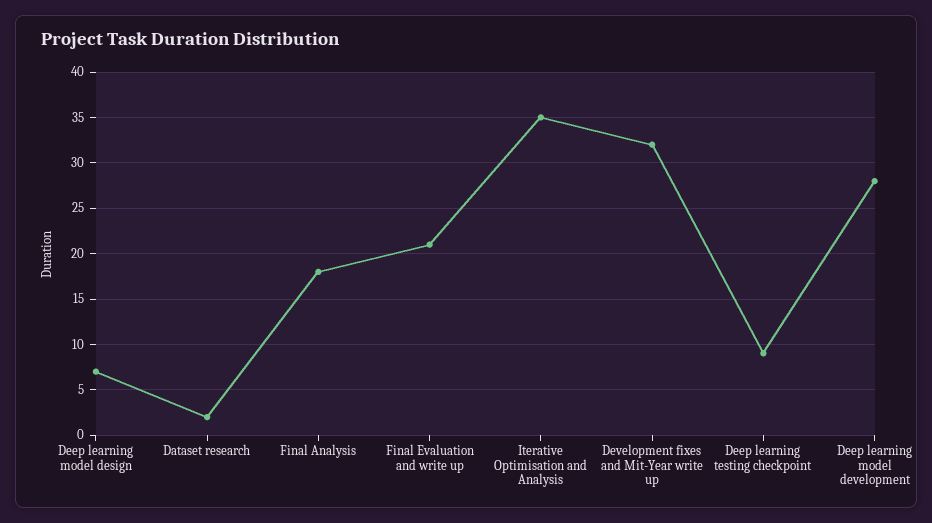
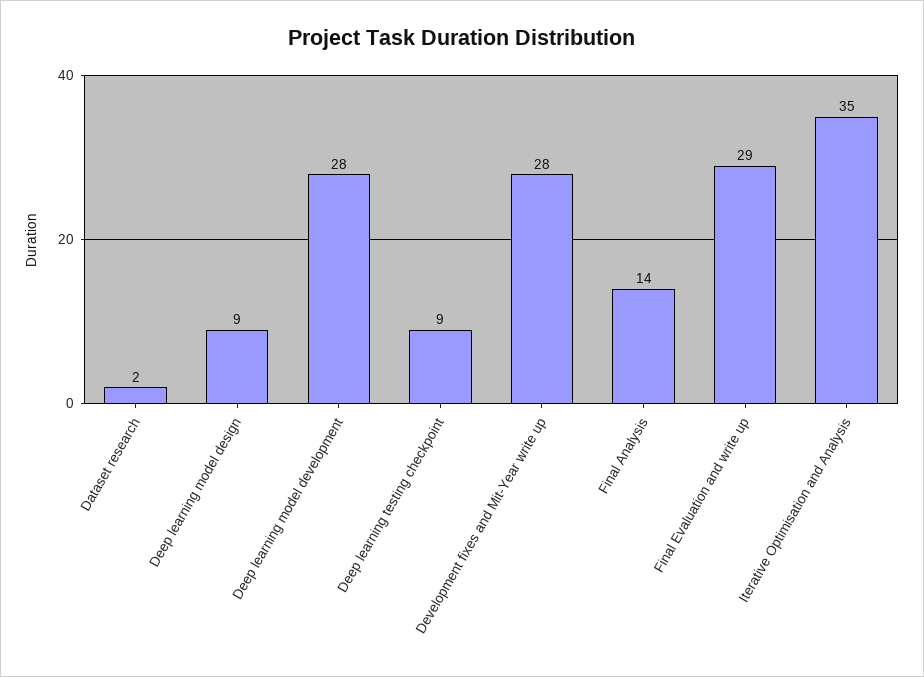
Deep learning model design: 7 -> 9
Final Analysis: 18 -> 14
Final Evaluation and write up: 21 -> 29
Development fixes and Mit-Year write up: 32 -> 28

